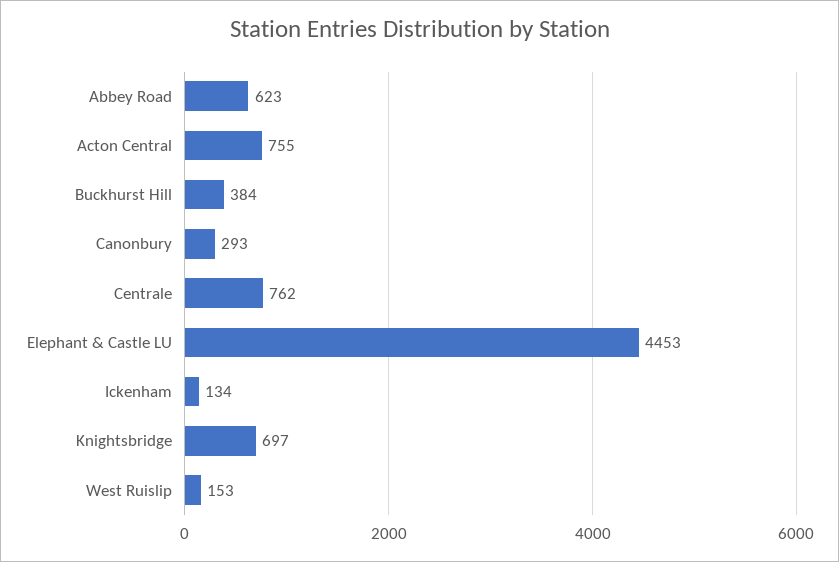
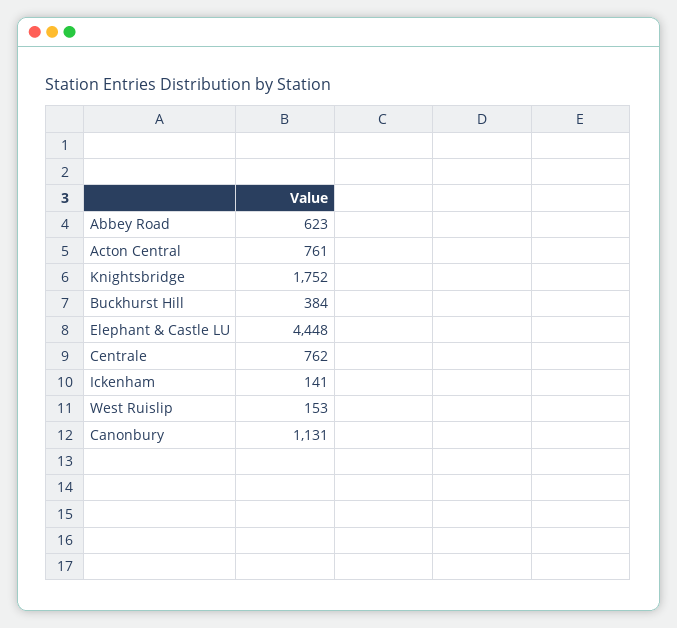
Acton Central: 755 -> 761
Canonbury: 293 -> 1131
Elephant & Castle LU: 4453 -> 4448
Ickenham: 134 -> 141
Knightsbridge: 697 -> 1752

